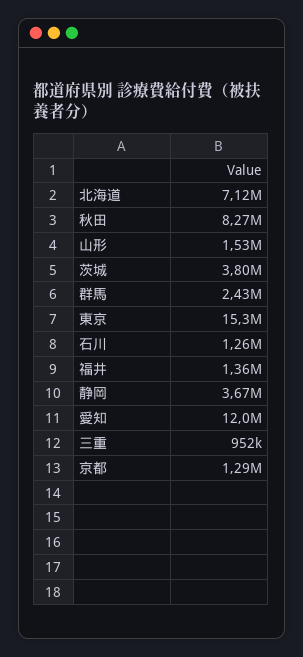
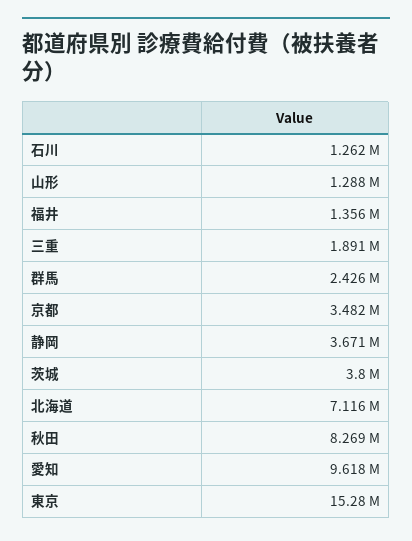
山形: 1530000 -> 1288000
愛知: 12000000 -> 9618000
三重: 952000 -> 1891000
京都: 1290000 -> 3482000

